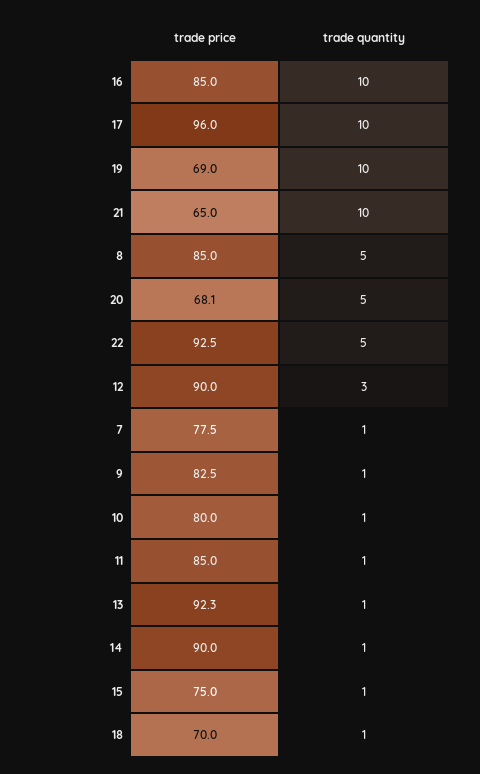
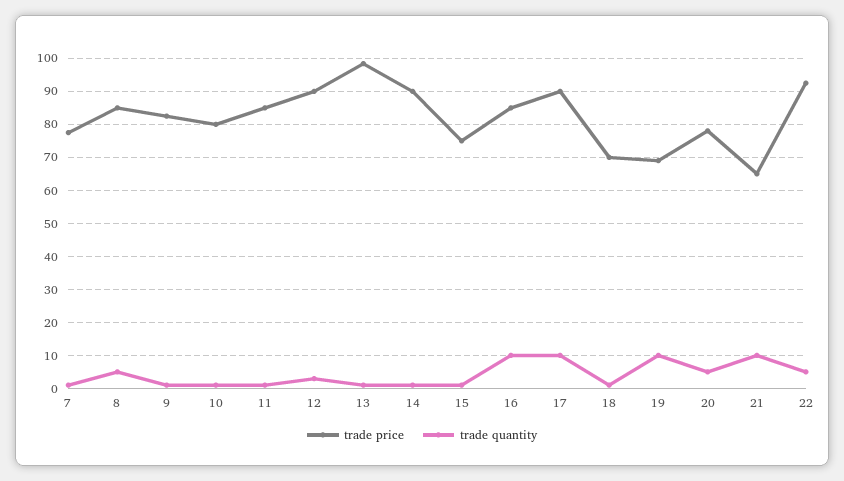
trade price, 17: 96 -> 90
trade price, 20: 68.1 -> 78
trade price, 13: 92.3 -> 98

